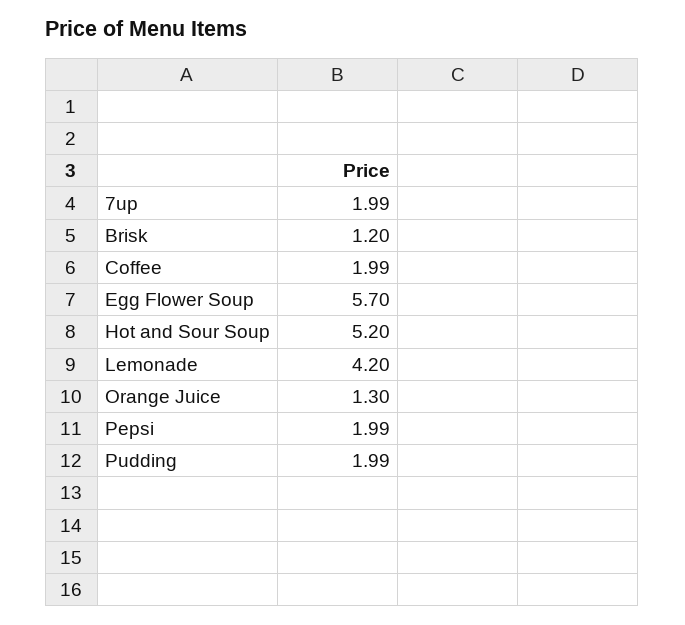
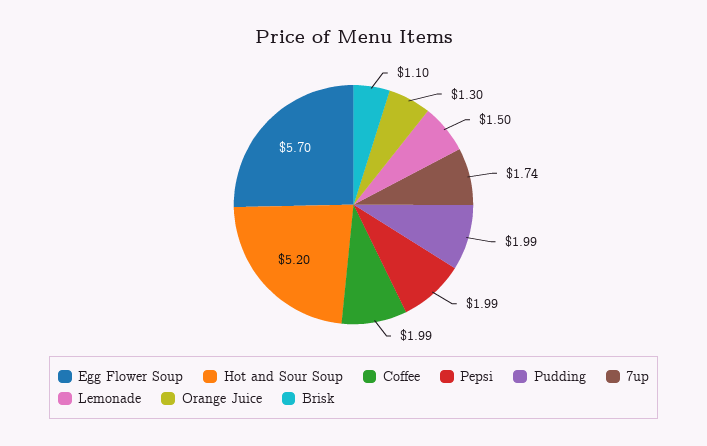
7up: 1.99 -> 1.74
Brisk: 1.2 -> 1.1
Lemonade: 4.2 -> 1.5

